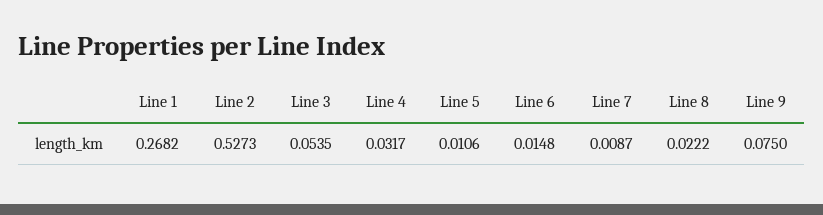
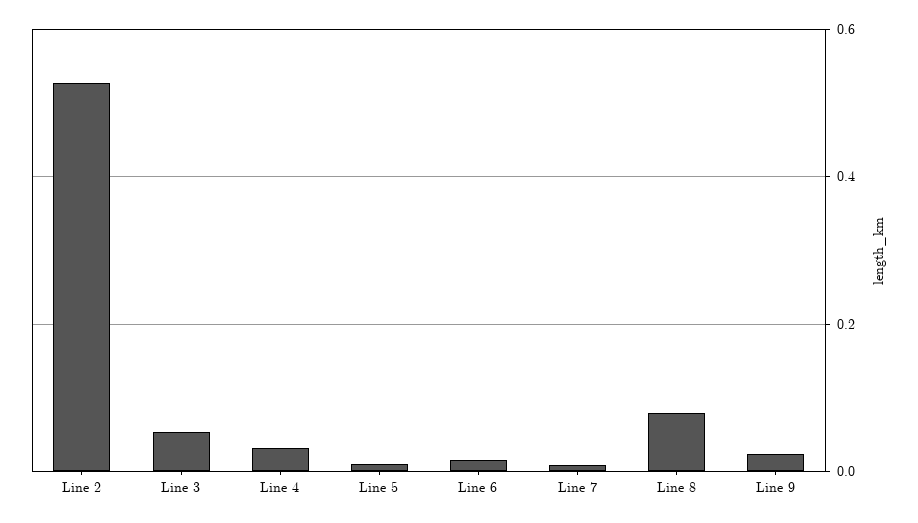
Line 1: 0.2682 -> none
Line 8: 0.0222 -> 0.08
Line 9: 0.075 -> 0.02

